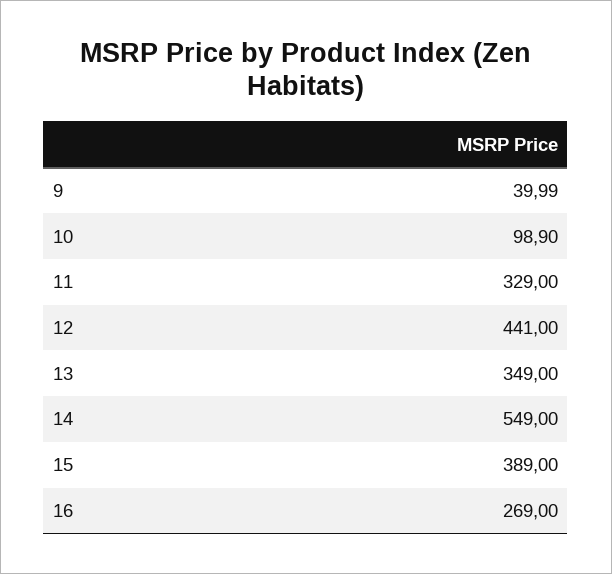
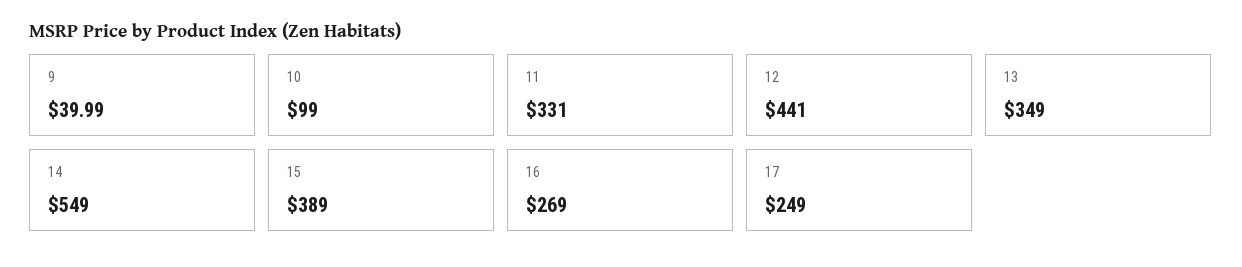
10: 98.9 -> 99
11: 329 -> 331
17: none -> 249

